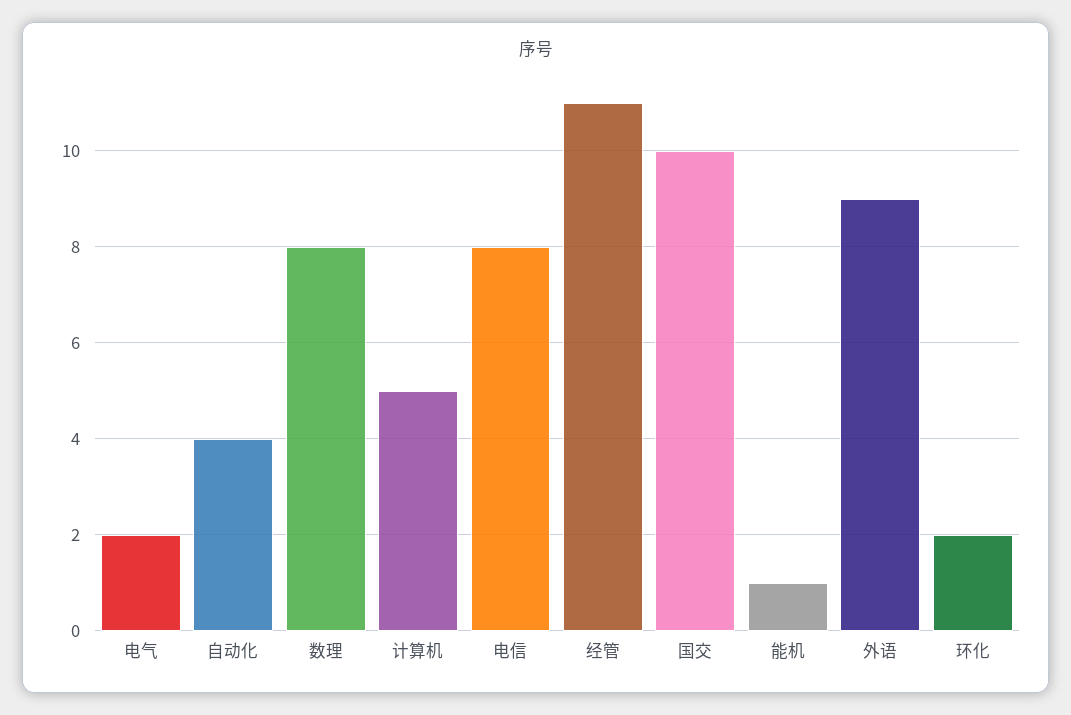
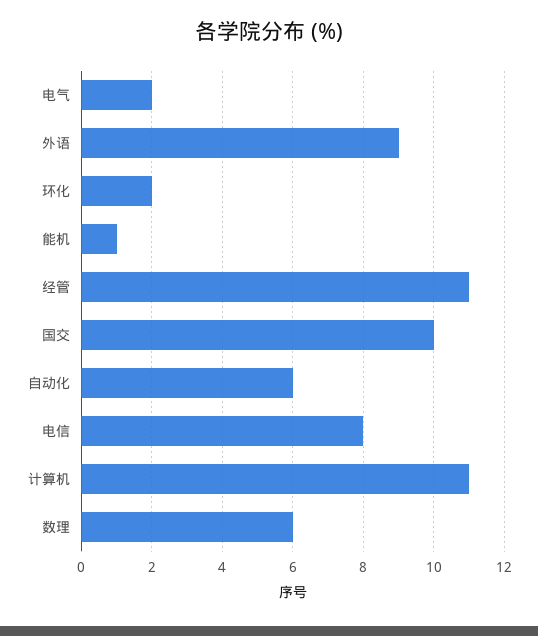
自动化: 4 -> 6
数理: 8 -> 6
计算机: 5 -> 11

